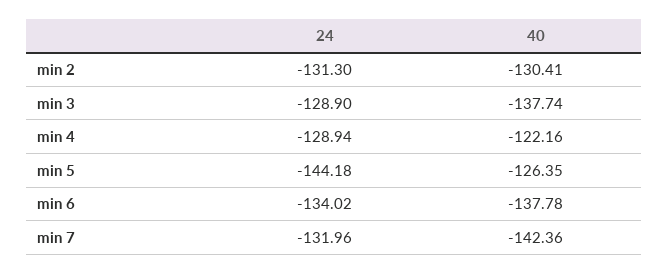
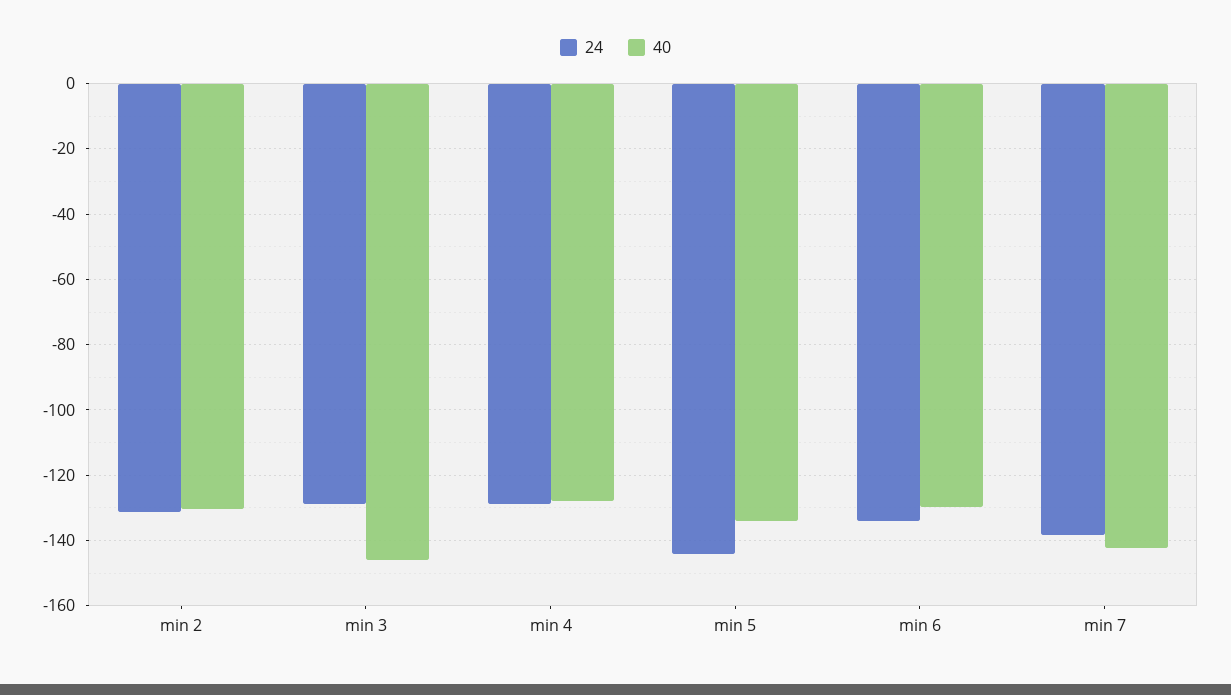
40, min 3: -137.74 -> -146
40, min 4: -122.16 -> -128
40, min 5: -126.35 -> -134
40, min 6: -137.78 -> -130
24, min 7: -131.96 -> -138

